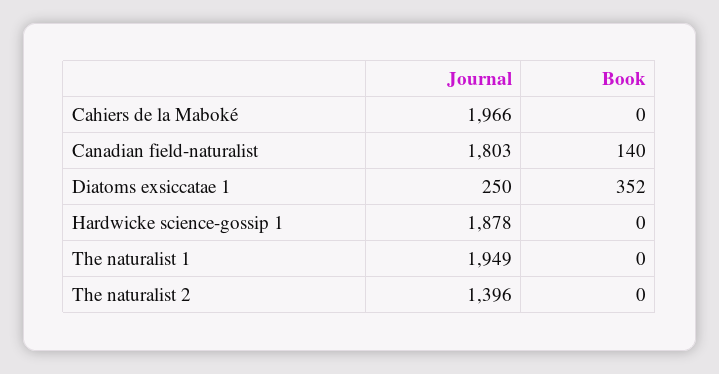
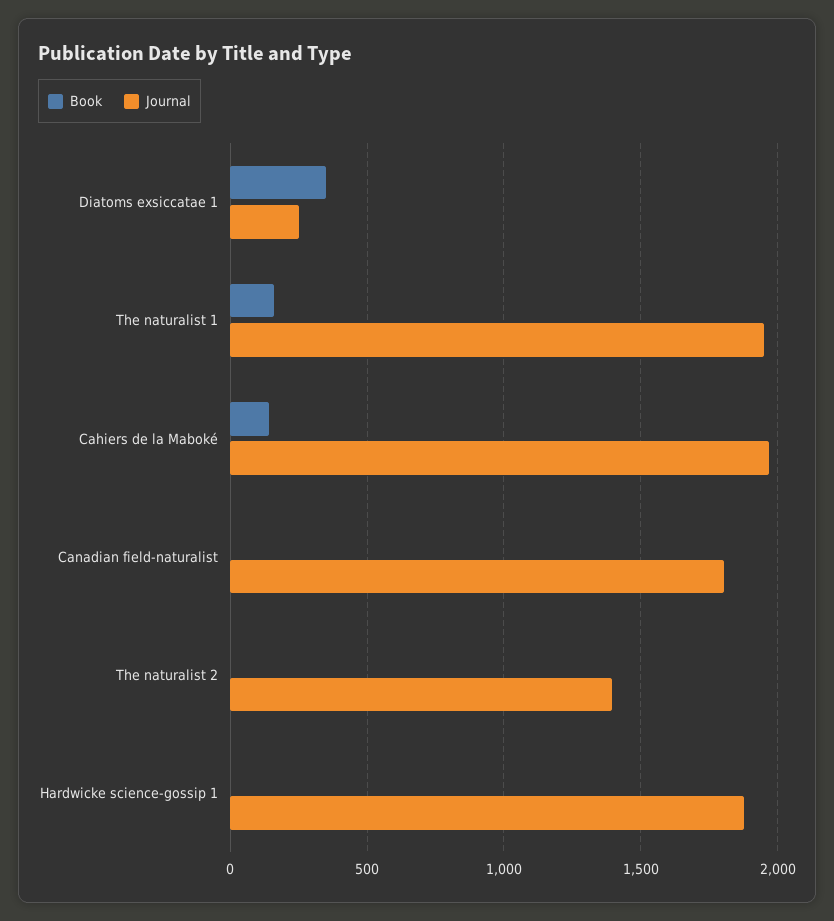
Book, Cahiers de la Maboké: 0 -> 150
Book, Canadian field-naturalist: 140 -> 0
Book, The naturalist 1: 0 -> 150

